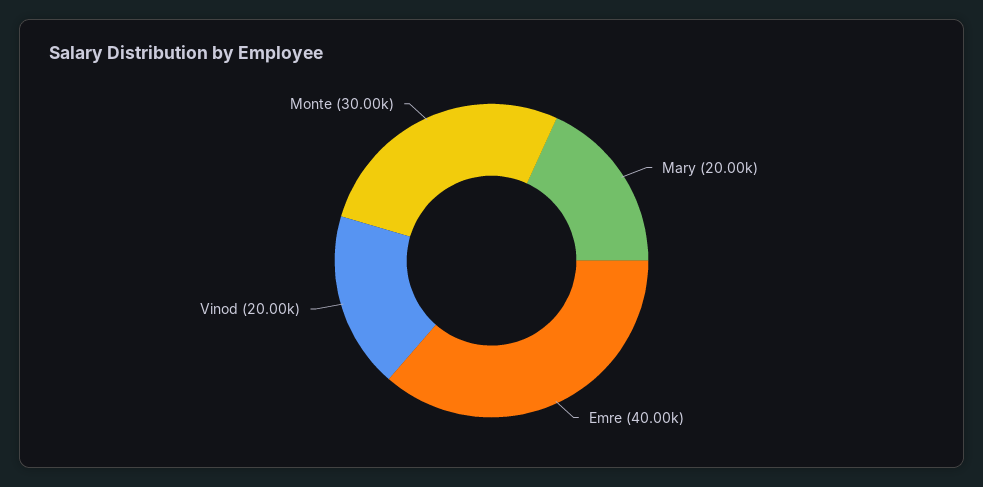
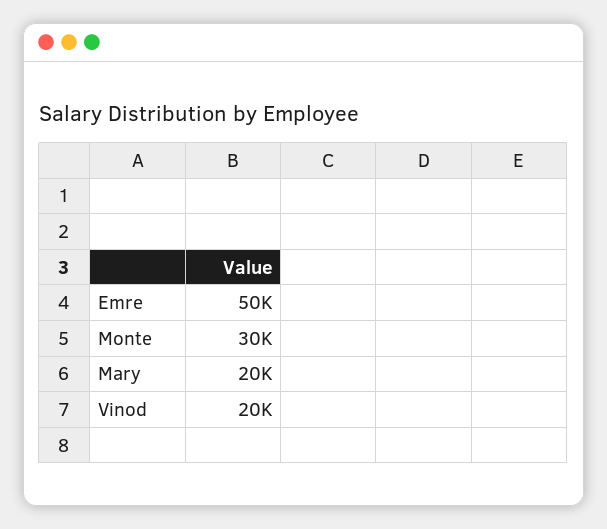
Emre: 40000 -> 50000

